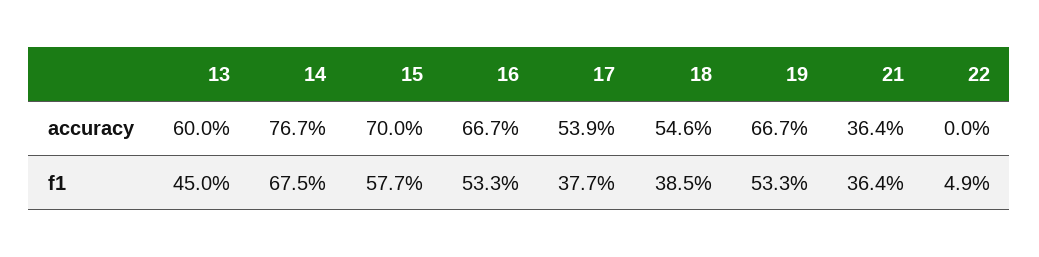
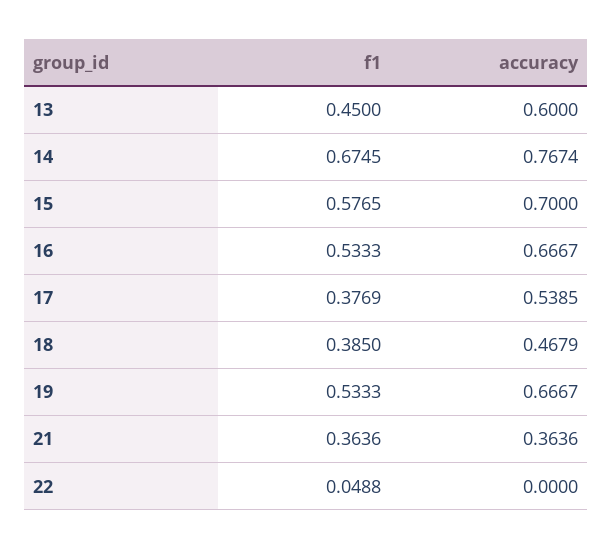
18, accuracy: 0.546 -> 0.4679

